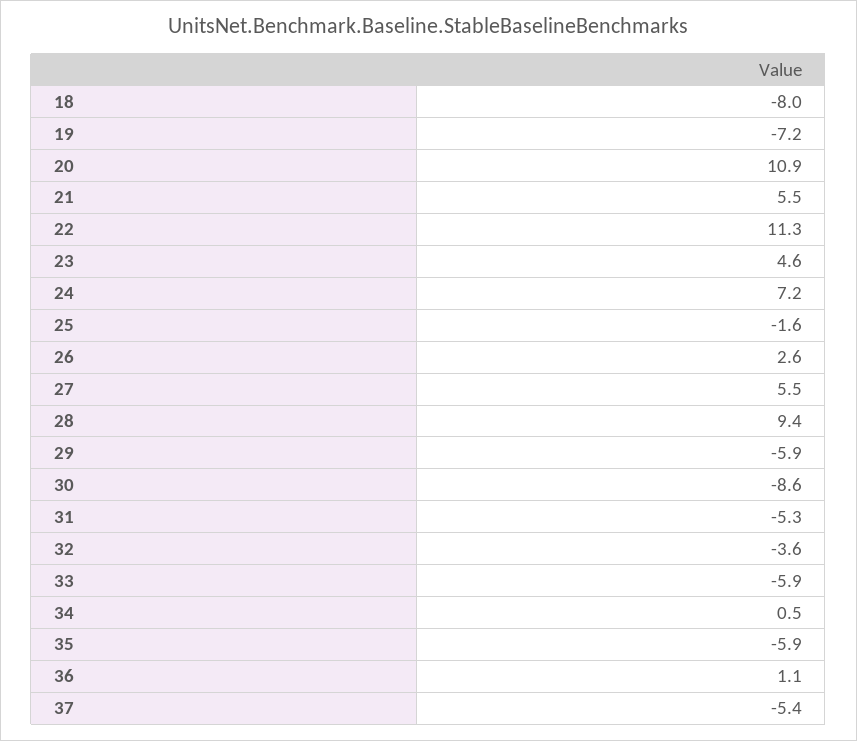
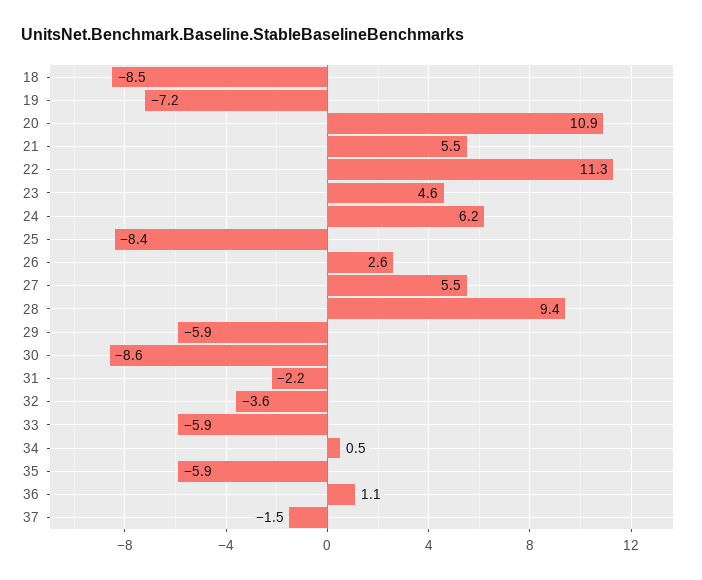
18: -8 -> -8.5
24: 7.2 -> 6.2
25: -1.6 -> -8.4
31: -5.3 -> -2.2
37: -5.4 -> -1.5

